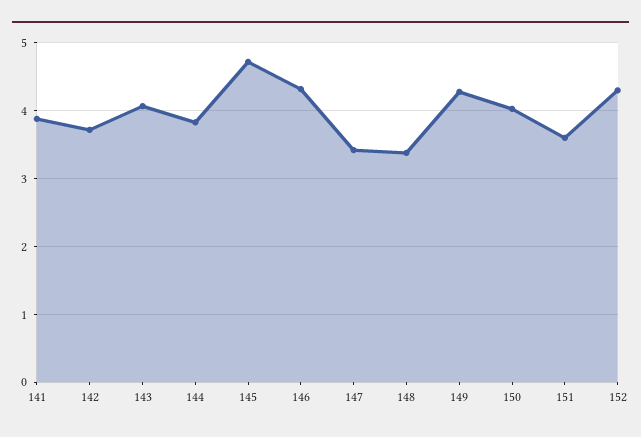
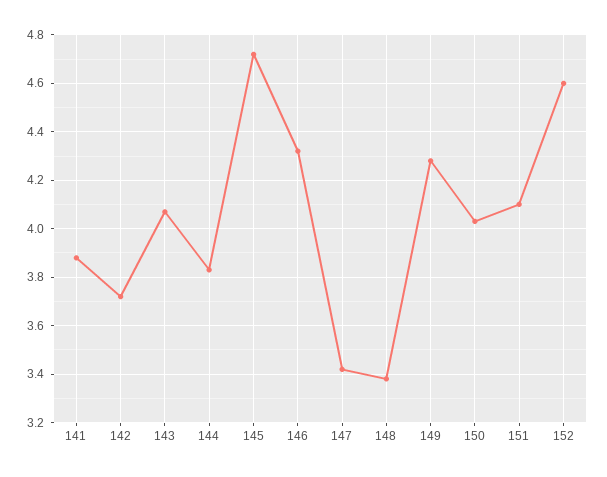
151: 3.6 -> 4.1
152: 4.3 -> 4.6

